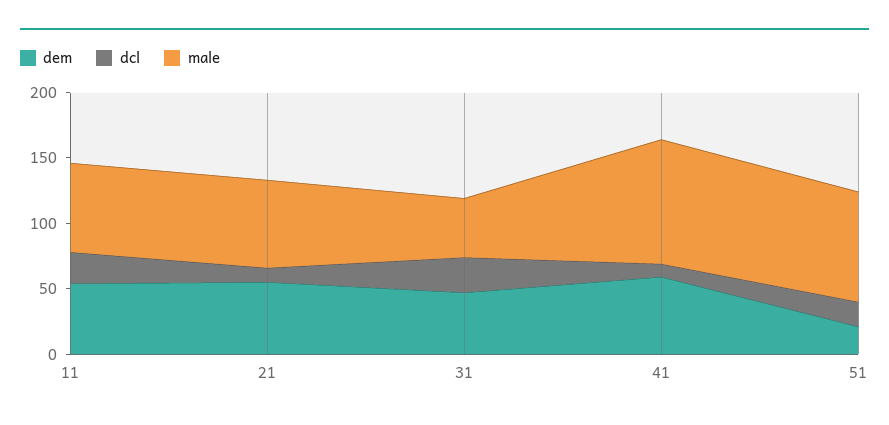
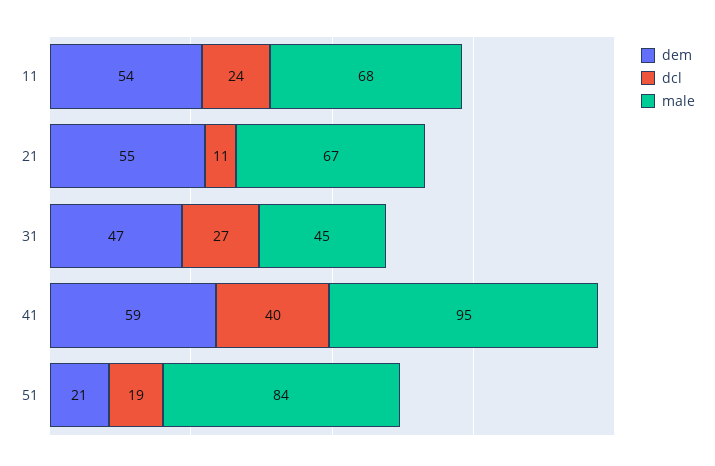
dcl, 41: 10 -> 40

